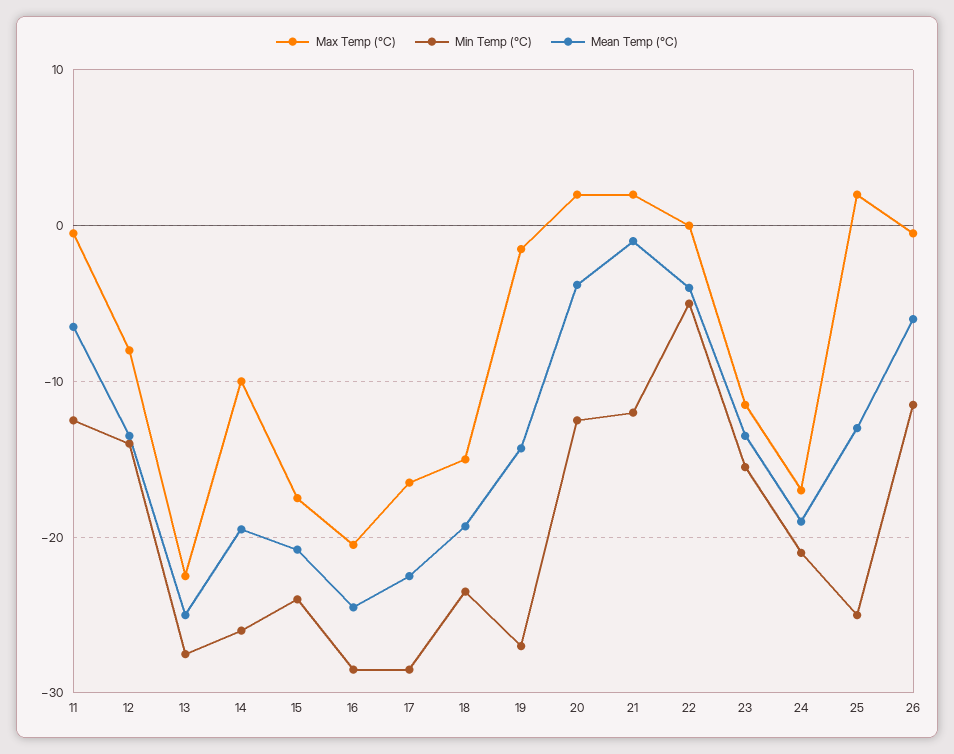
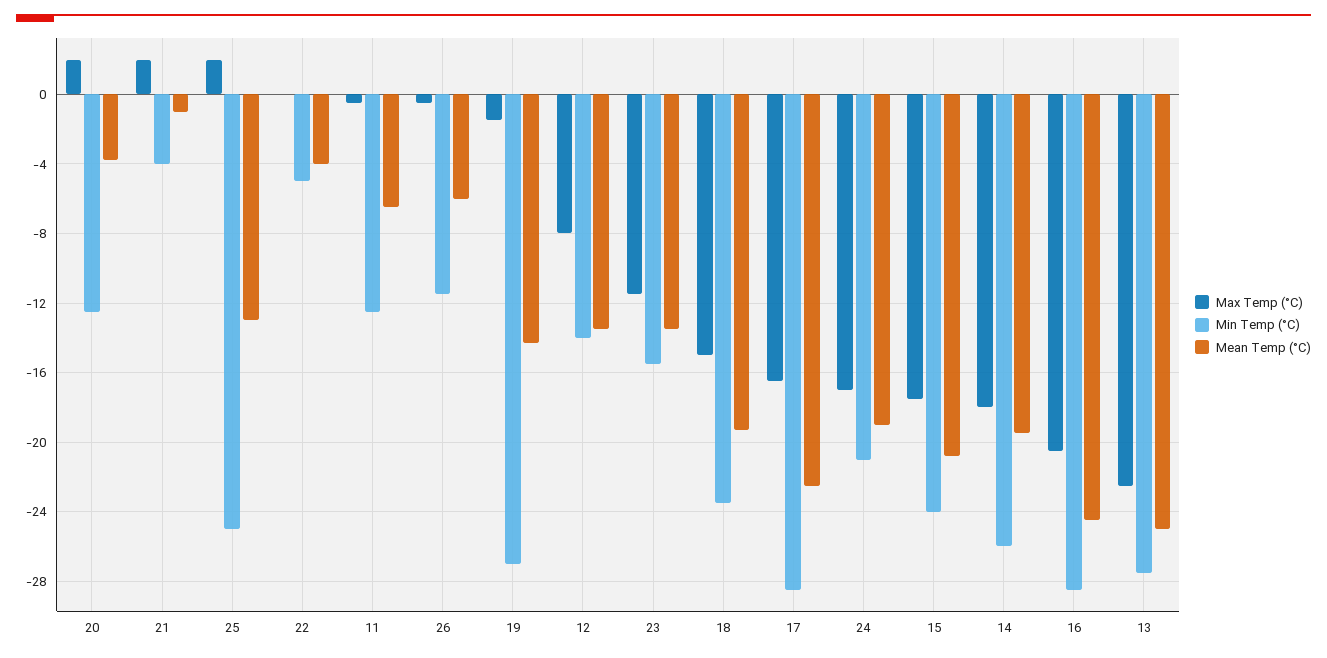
Max Temp (°C), 14: -10 -> -18
Min Temp (°C), 21: -12 -> -4

